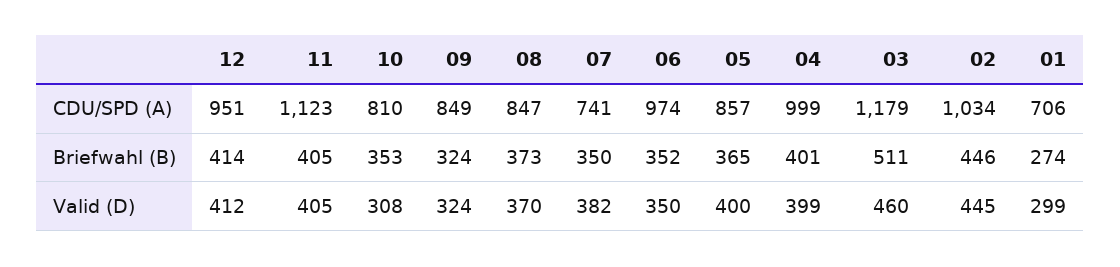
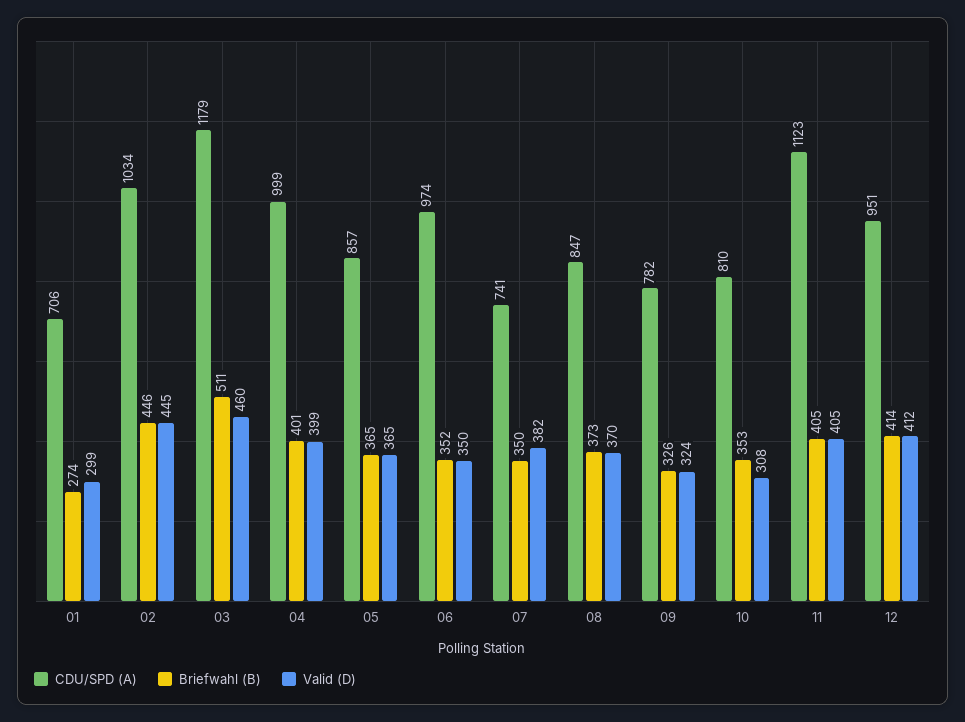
CDU/SPD (A), 09: 849 -> 782
Briefwahl (B), 09: 324 -> 326
Valid (D), 05: 400 -> 365

